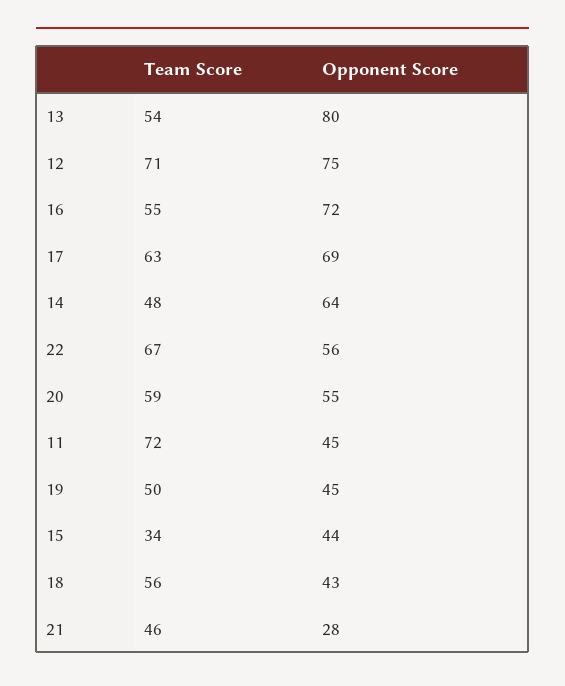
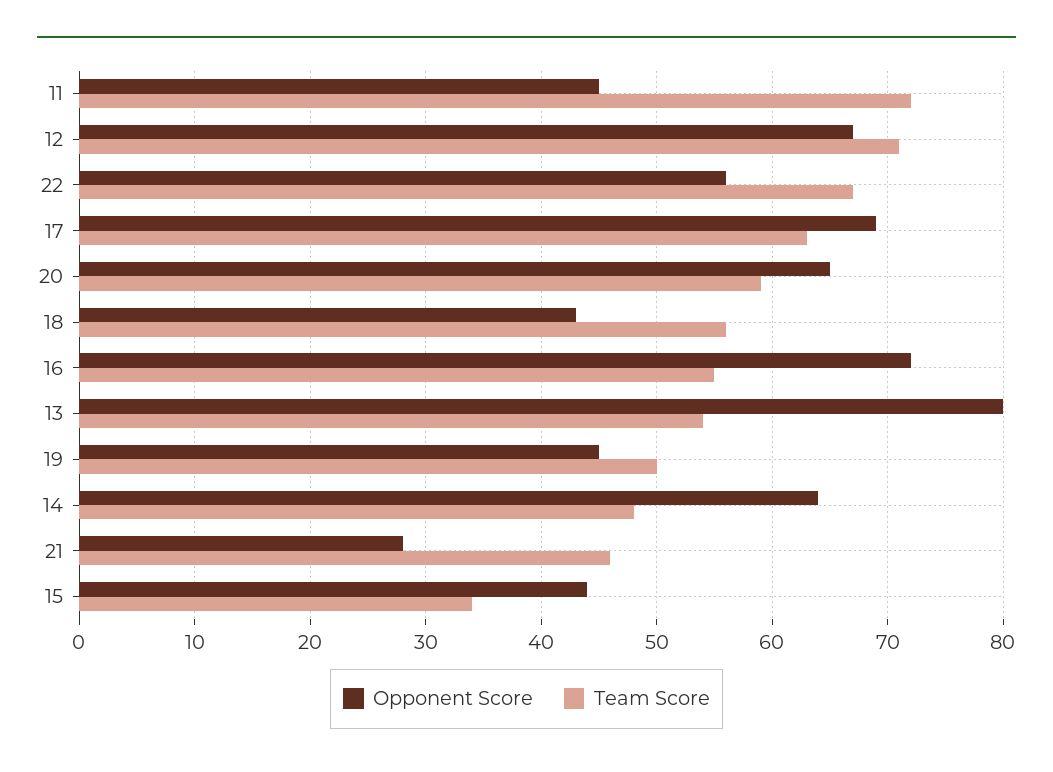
Opponent Score, 12: 75 -> 67
Opponent Score, 20: 55 -> 65

